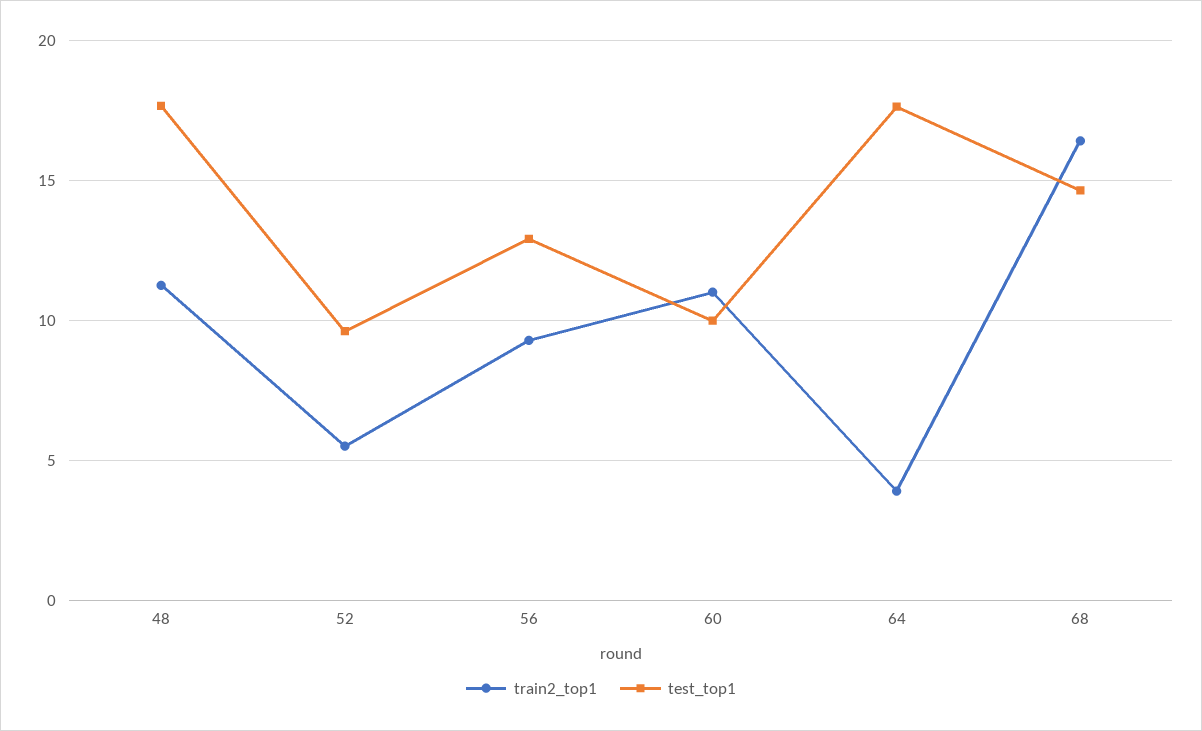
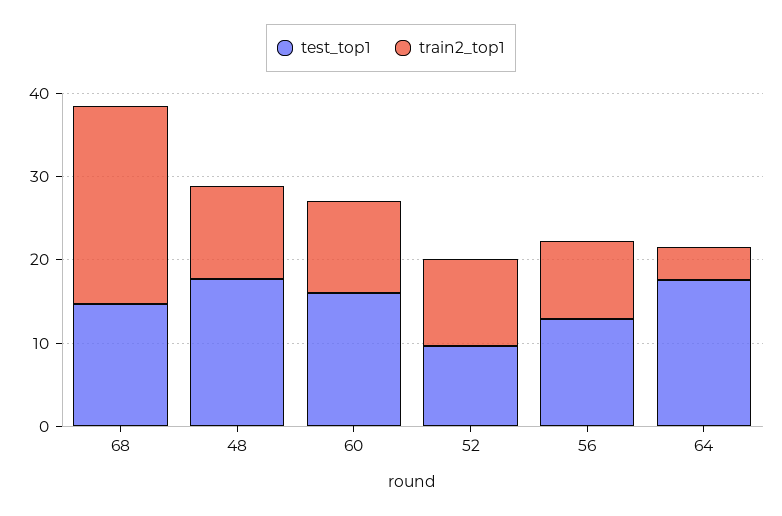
train2_top1, 52: 5.5 -> 10
test_top1, 60: 10 -> 16
train2_top1, 68: 16.5 -> 24

